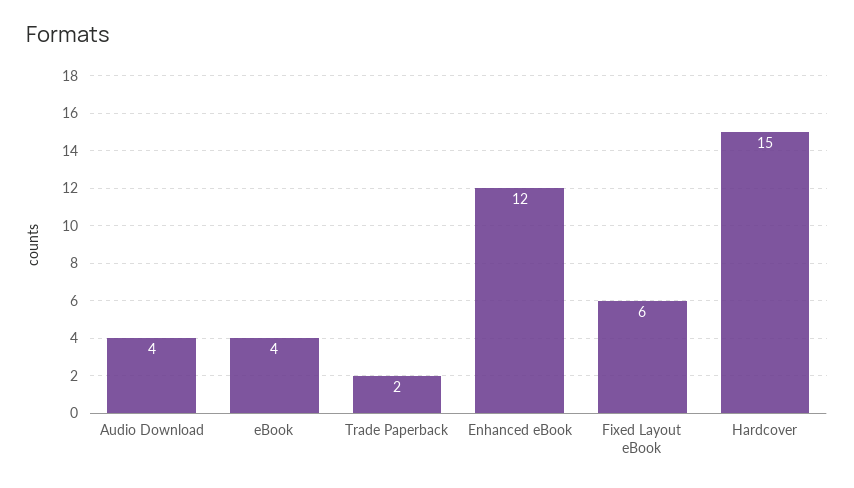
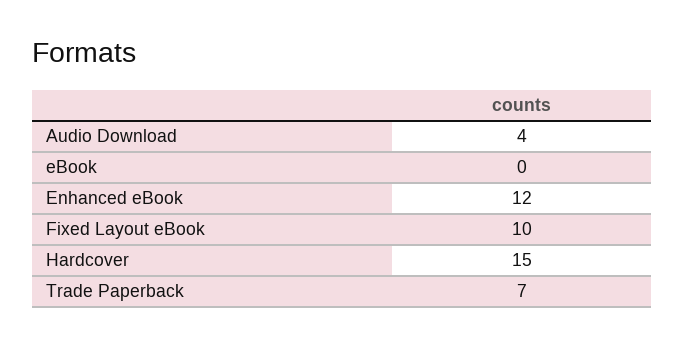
eBook: 4 -> 0
Trade Paperback: 2 -> 7
Fixed Layout eBook: 6 -> 10

